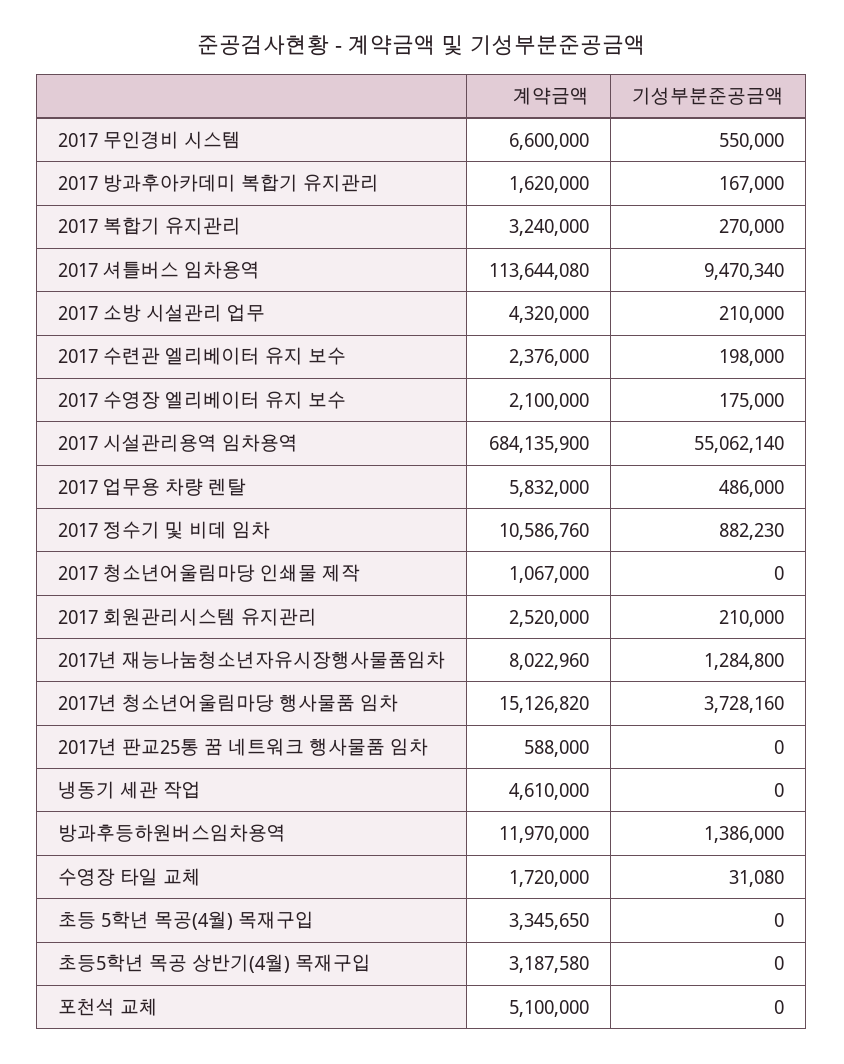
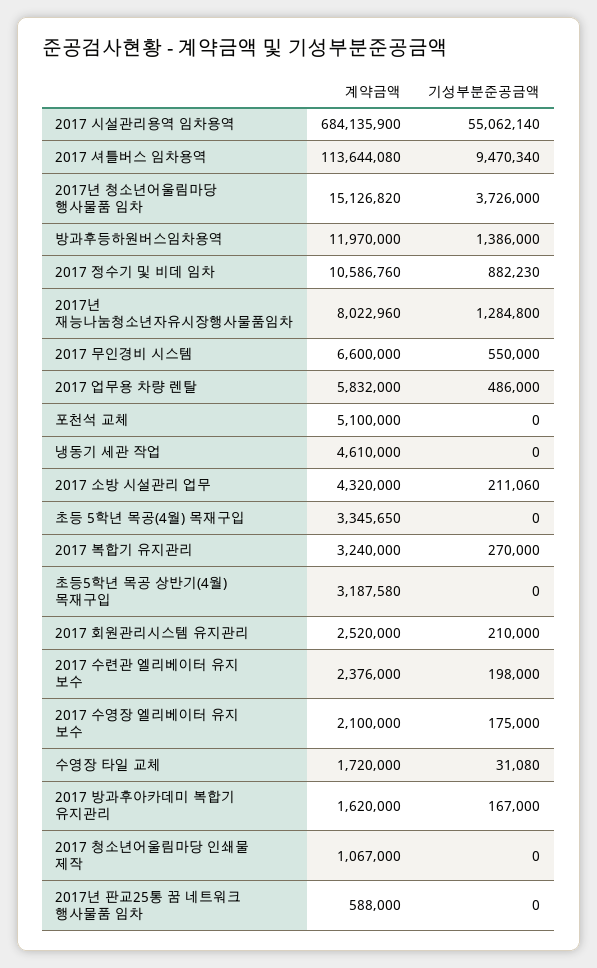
기성부분준공금액, 2017 소방 시설관리 업무: 210000 -> 211060
기성부분준공금액, 2017년 청소년어울림마당 행사물품 임차: 3728160 -> 3726000

